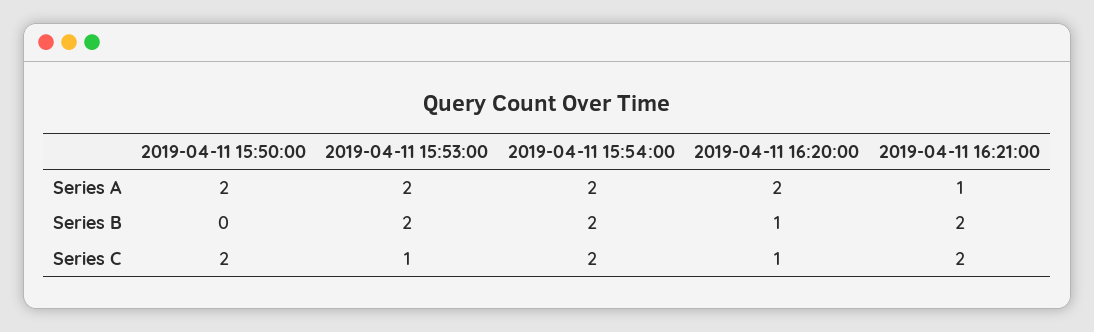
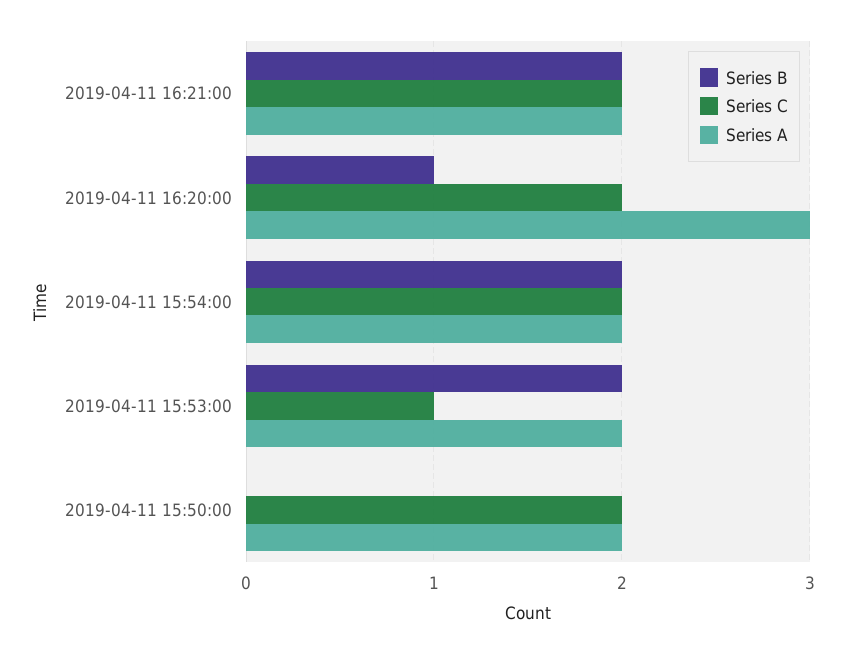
Series A, 2019-04-11 16:20:00: 2 -> 3
Series A, 2019-04-11 16:21:00: 1 -> 2
Series C, 2019-04-11 16:20:00: 1 -> 2

